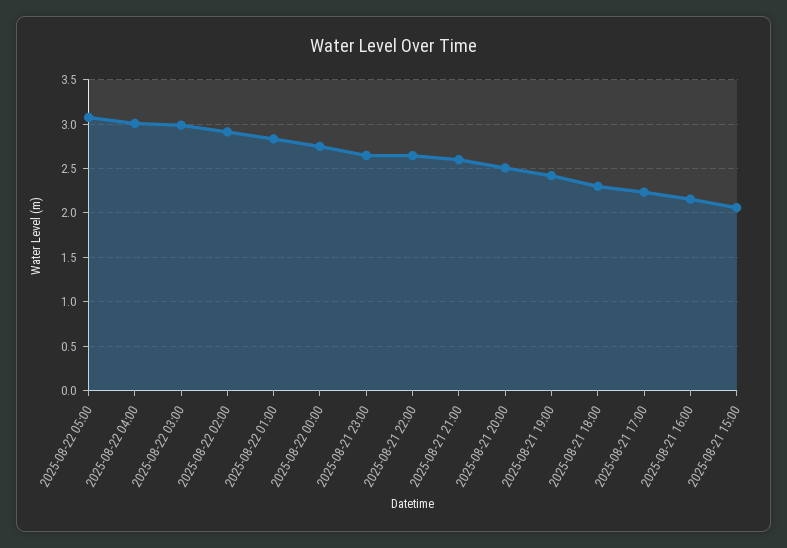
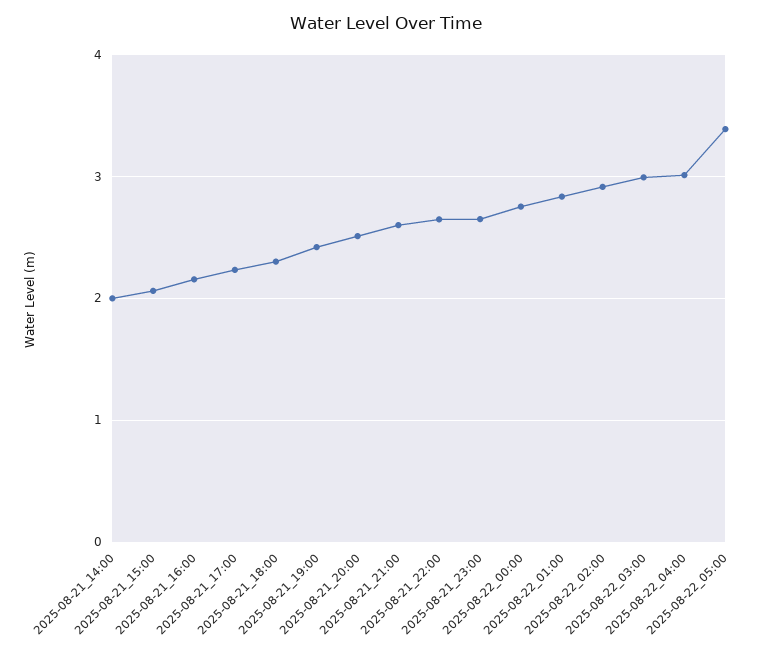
2025-08-22 05:00: 3.1 -> 3.4
2025-08-21_14:00: none -> 2

